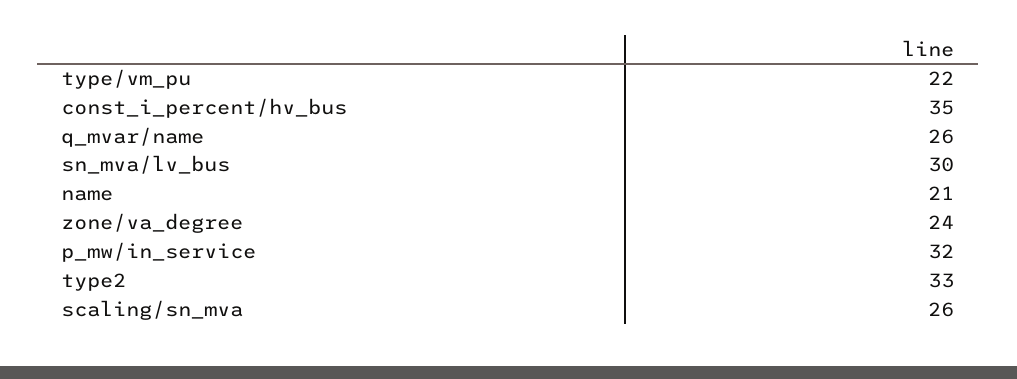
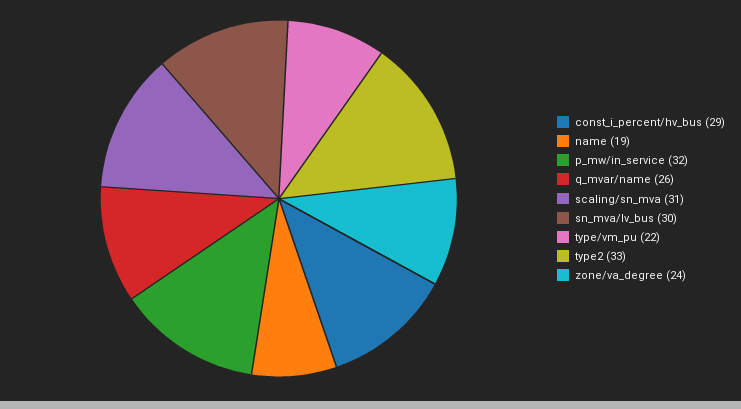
const_i_percent/hv_bus: 35 -> 29
name: 21 -> 19
scaling/sn_mva: 26 -> 31

